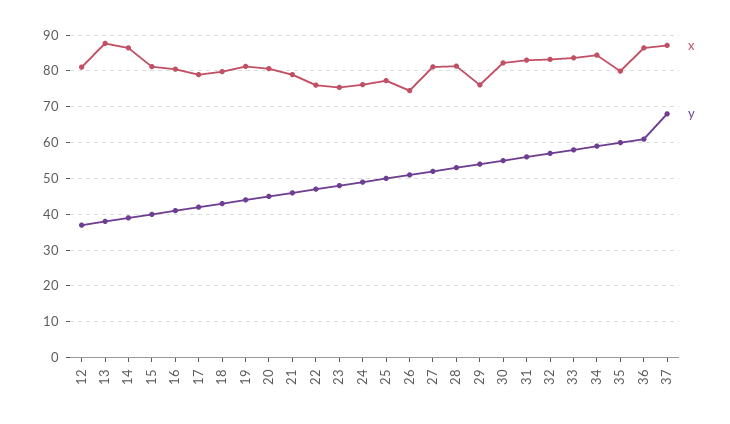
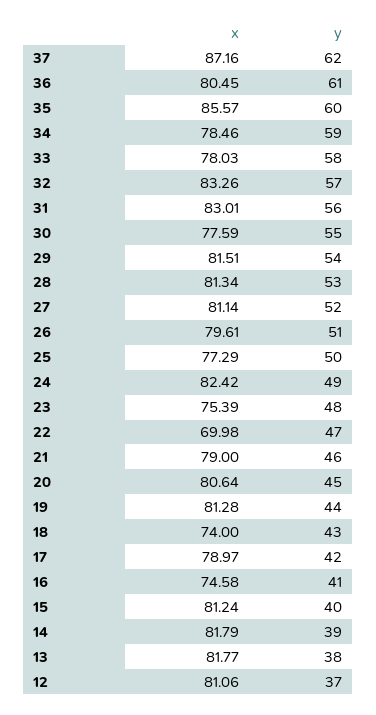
x, 13: 88 -> 81.77
x, 14: 86 -> 81.79
x, 16: 80 -> 74.58
x, 18: 80 -> 74
x, 22: 76 -> 69.98
x, 24: 76 -> 82.42
x, 26: 74 -> 79.61
x, 29: 76 -> 81.51
x, 30: 82 -> 77.59
x, 33: 84 -> 78.03
x, 34: 84 -> 78.46
x, 35: 80 -> 85.57
x, 36: 86 -> 80.45
y, 37: 68 -> 62

